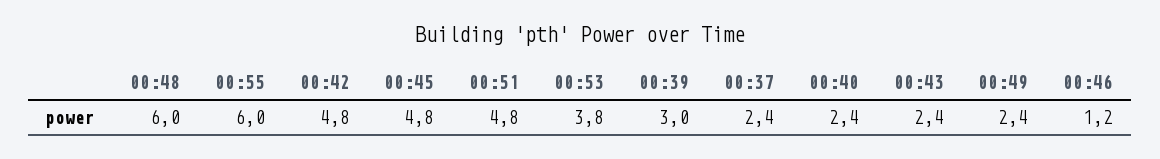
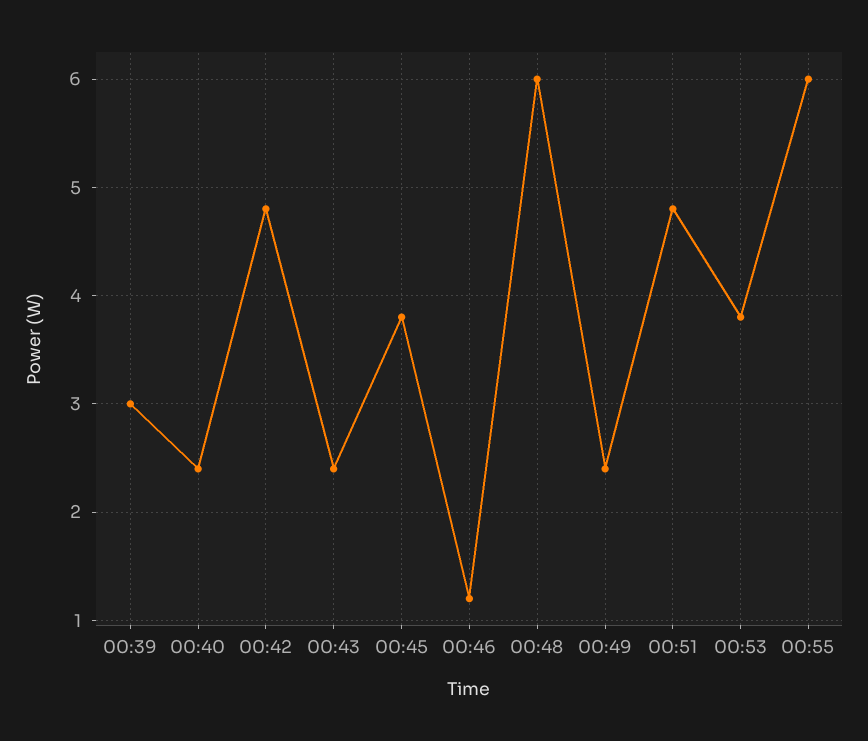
00:45: 4.8 -> 3.8
00:37: 2.4 -> none

